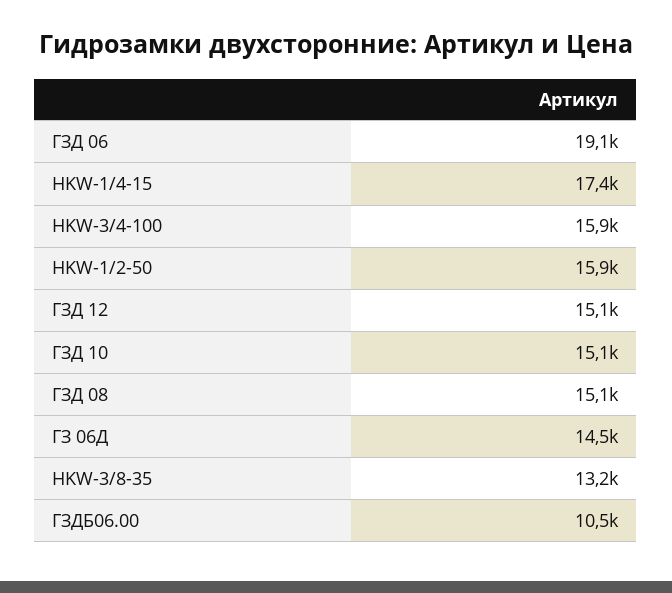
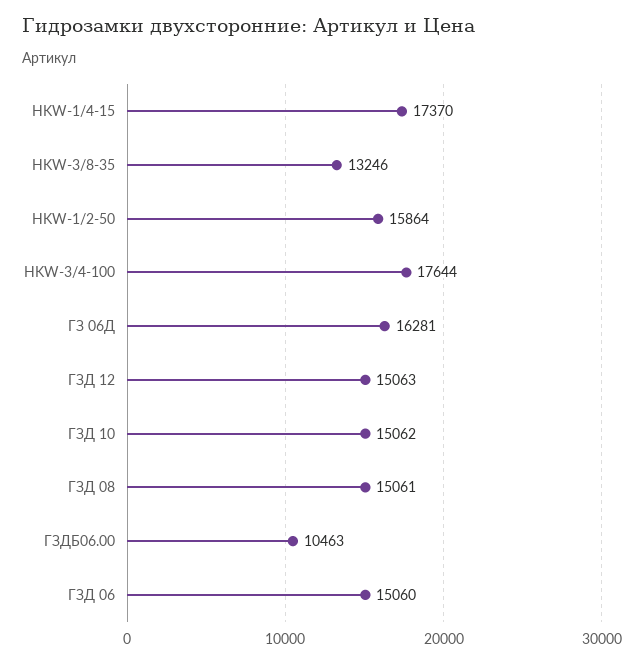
ГЗД 06: 19100 -> 15060
HKW-3/4-100: 15900 -> 17644
ГЗ 06Д: 14500 -> 16281

